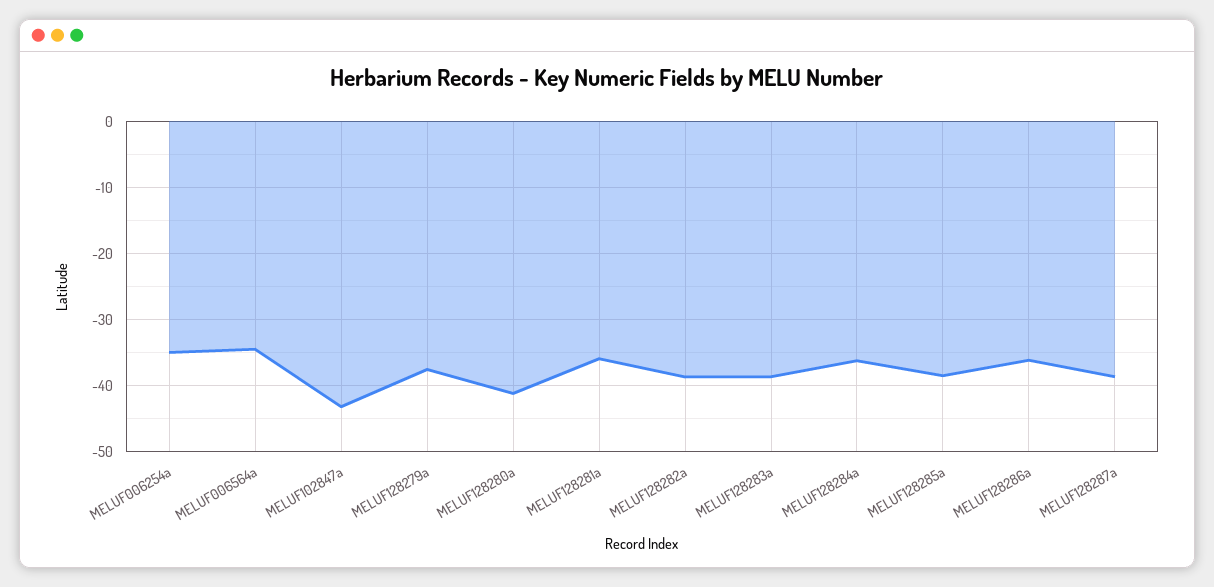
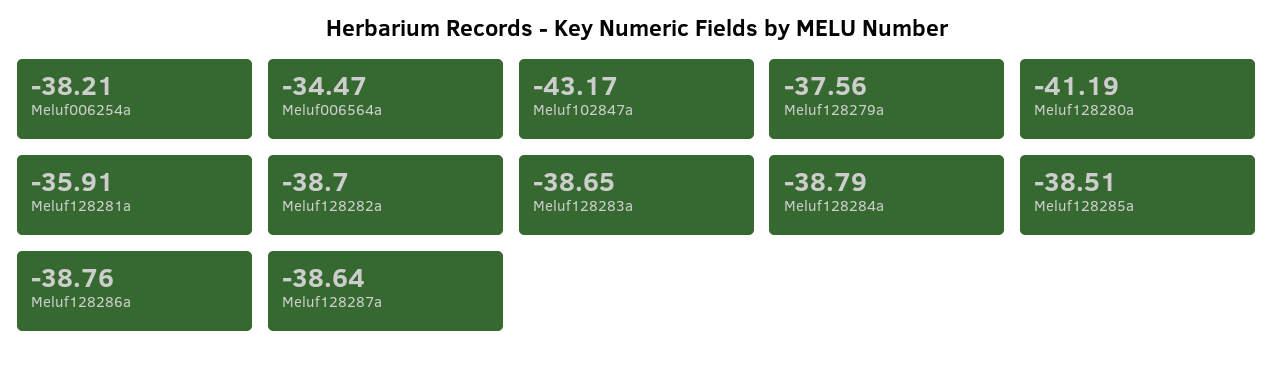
MELUF006254a: -35 -> -38.21
MELUF128284a: -36 -> -38.79
MELUF128286a: -36 -> -38.76

